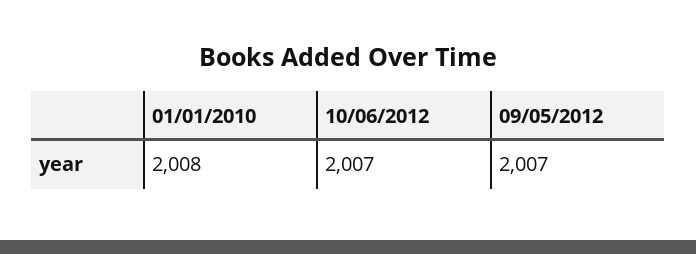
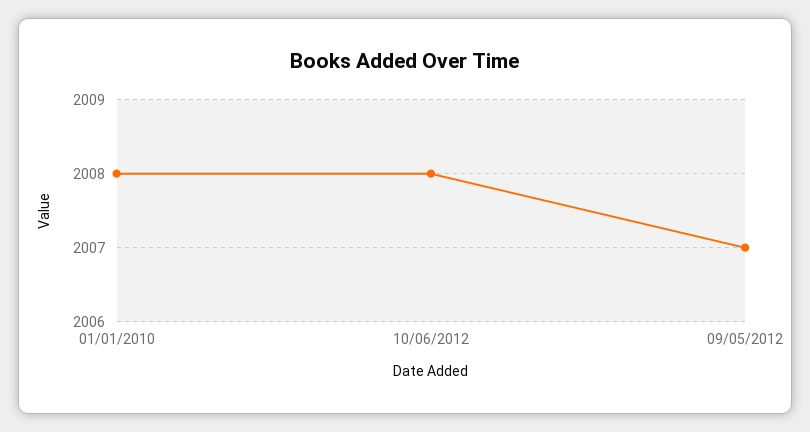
10/06/2012: 2007 -> 2008

